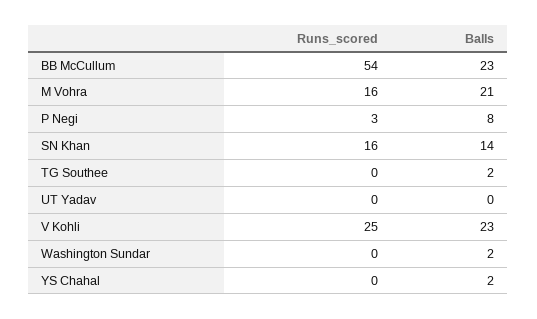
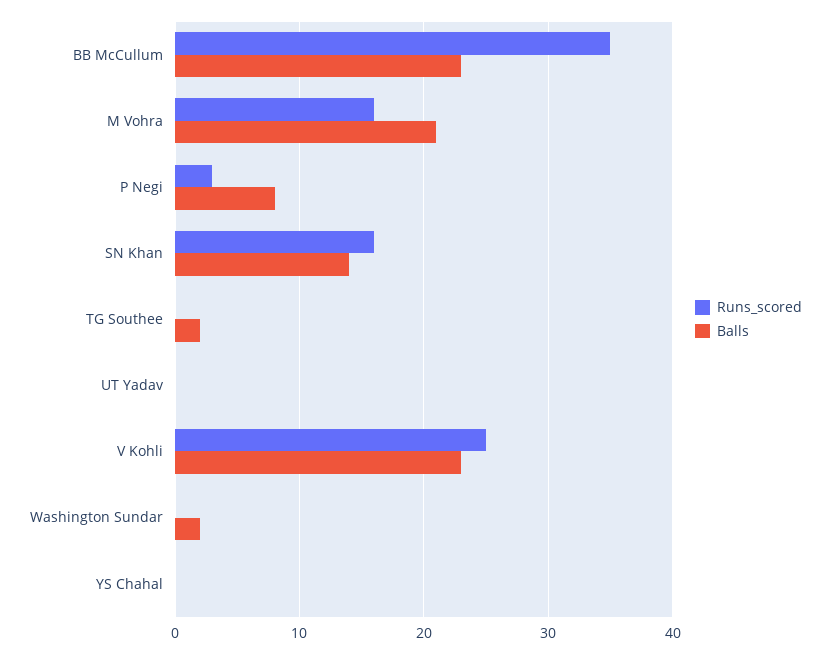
Runs_scored, BB McCullum: 54 -> 35
Balls, YS Chahal: 2 -> 0

